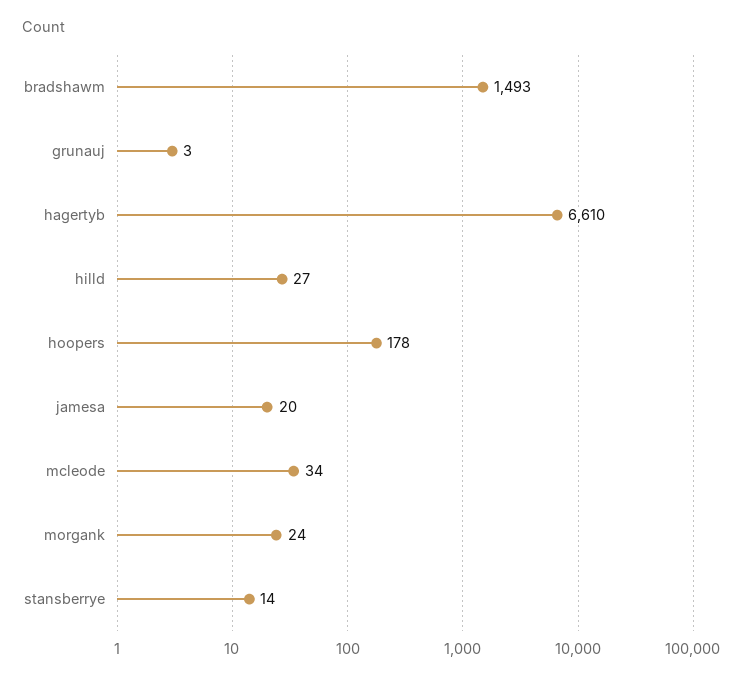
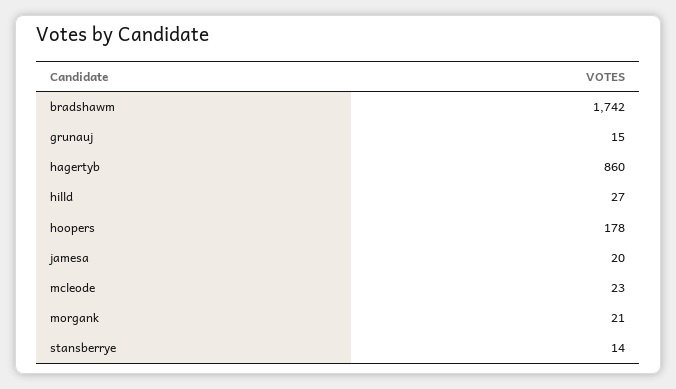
bradshawm: 1493 -> 1742
grunauj: 3 -> 15
hagertyb: 6610 -> 860
mcleode: 34 -> 23
morgank: 24 -> 21

